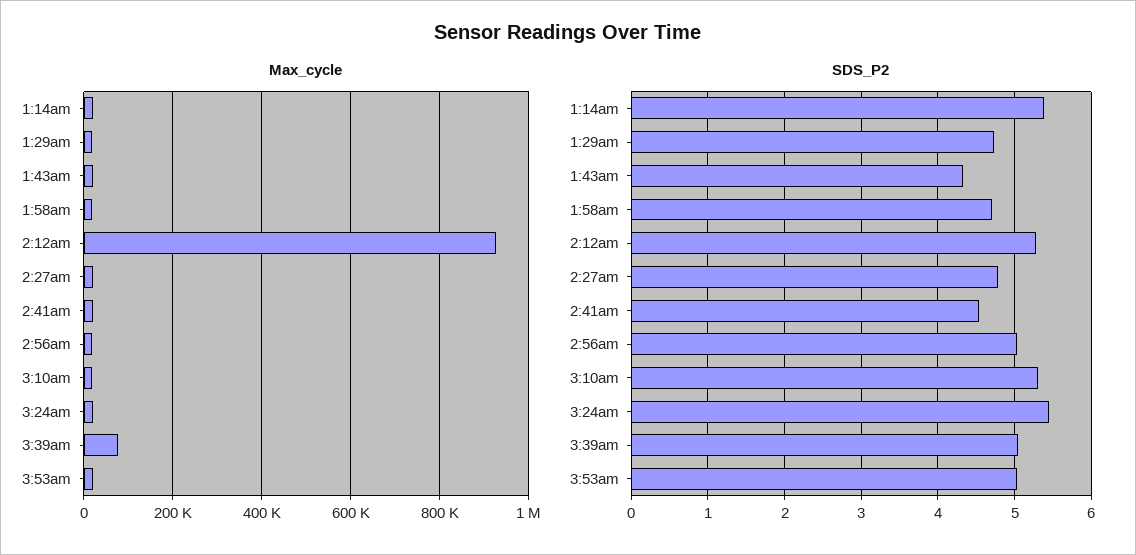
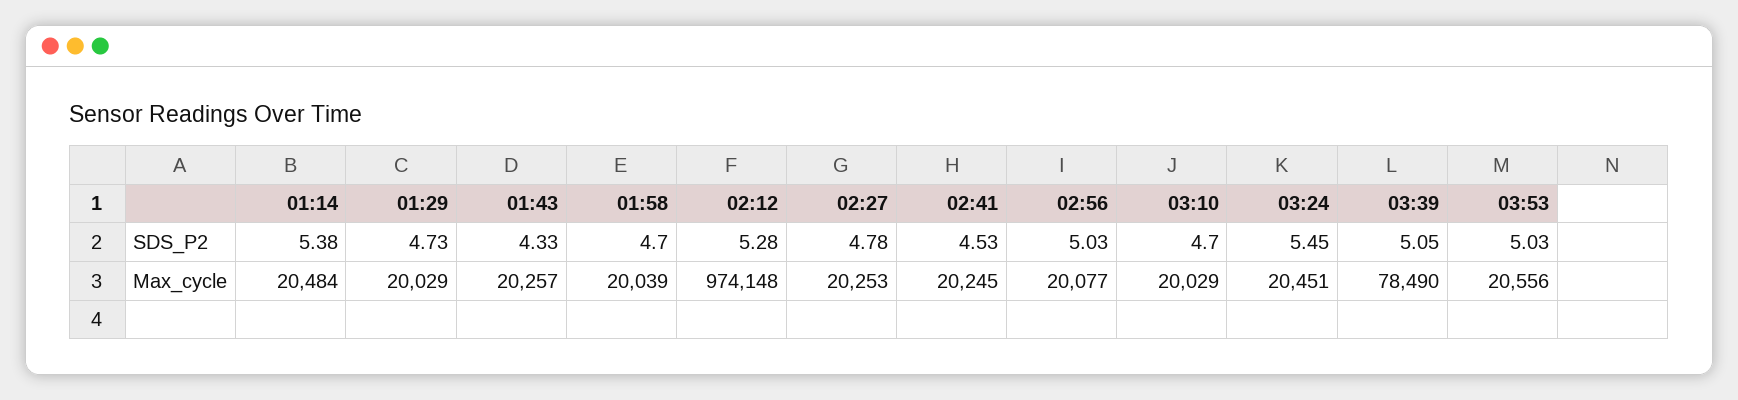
Max_cycle, 2:12am: 920000 -> 974148
SDS_P2, 3:10am: 5.3 -> 4.7

